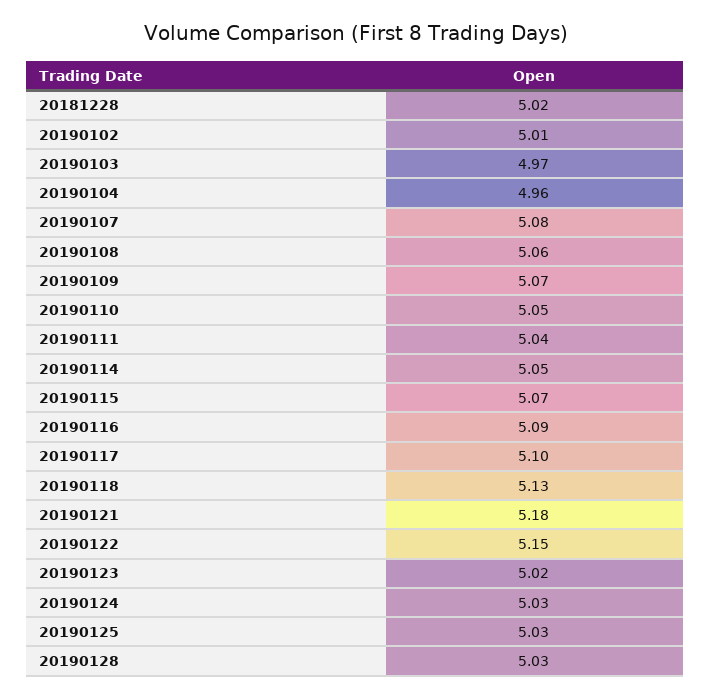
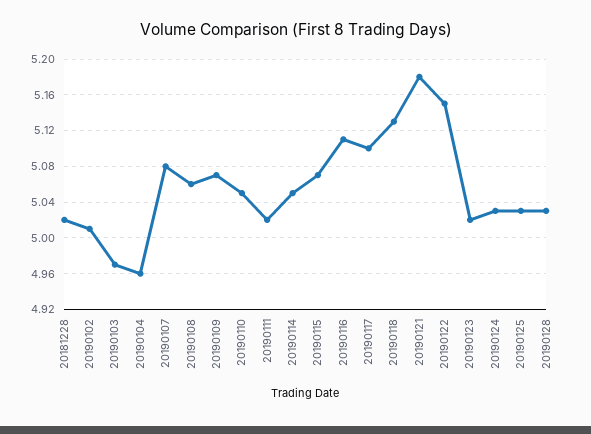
20190111: 5.04 -> 5.02
20190116: 5.09 -> 5.11

